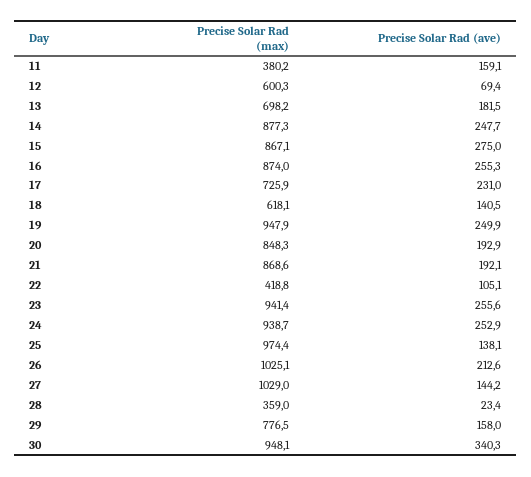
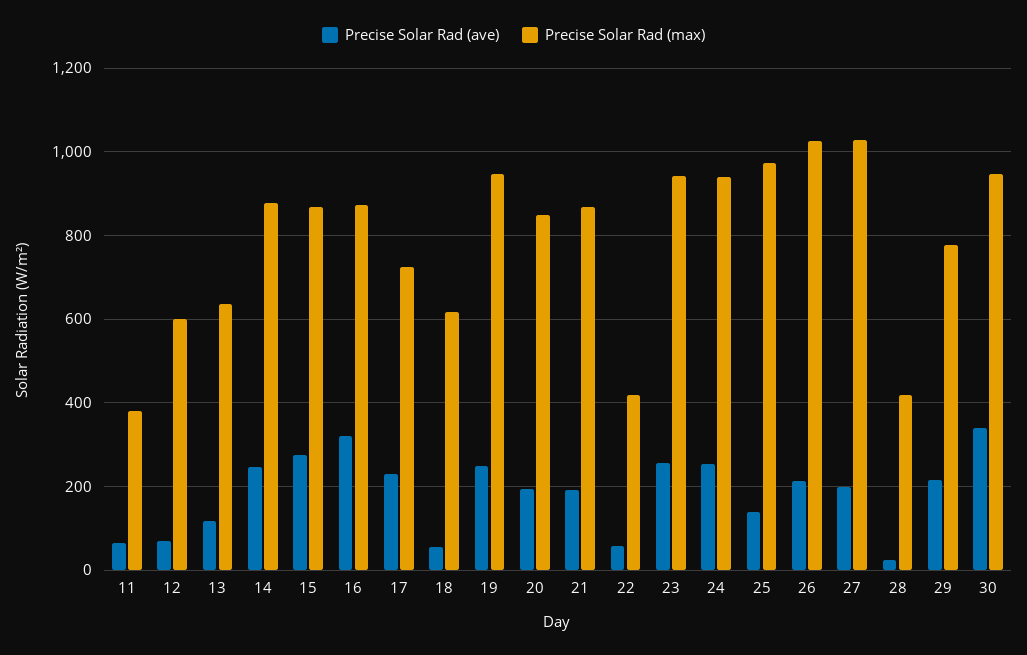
Precise Solar Rad (ave), 11: 159.1 -> 60
Precise Solar Rad (max), 13: 698.2 -> 640
Precise Solar Rad (ave), 13: 181.5 -> 120
Precise Solar Rad (ave), 16: 255.3 -> 320
Precise Solar Rad (ave), 18: 140.5 -> 60
Precise Solar Rad (ave), 22: 105.1 -> 60
Precise Solar Rad (ave), 27: 144.2 -> 200
Precise Solar Rad (max), 28: 359 -> 420
Precise Solar Rad (ave), 29: 158 -> 220

